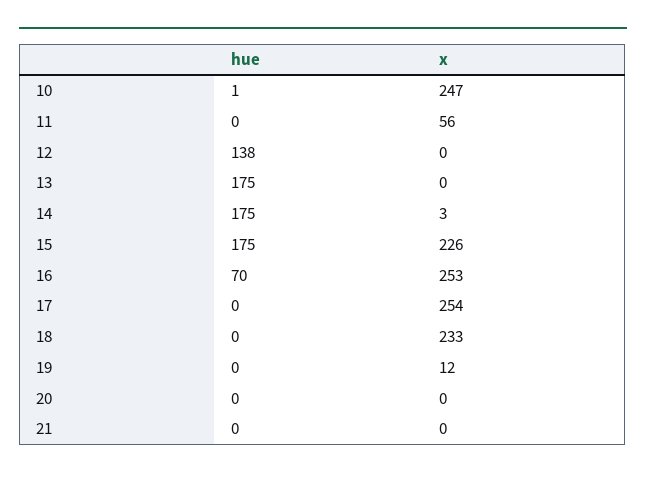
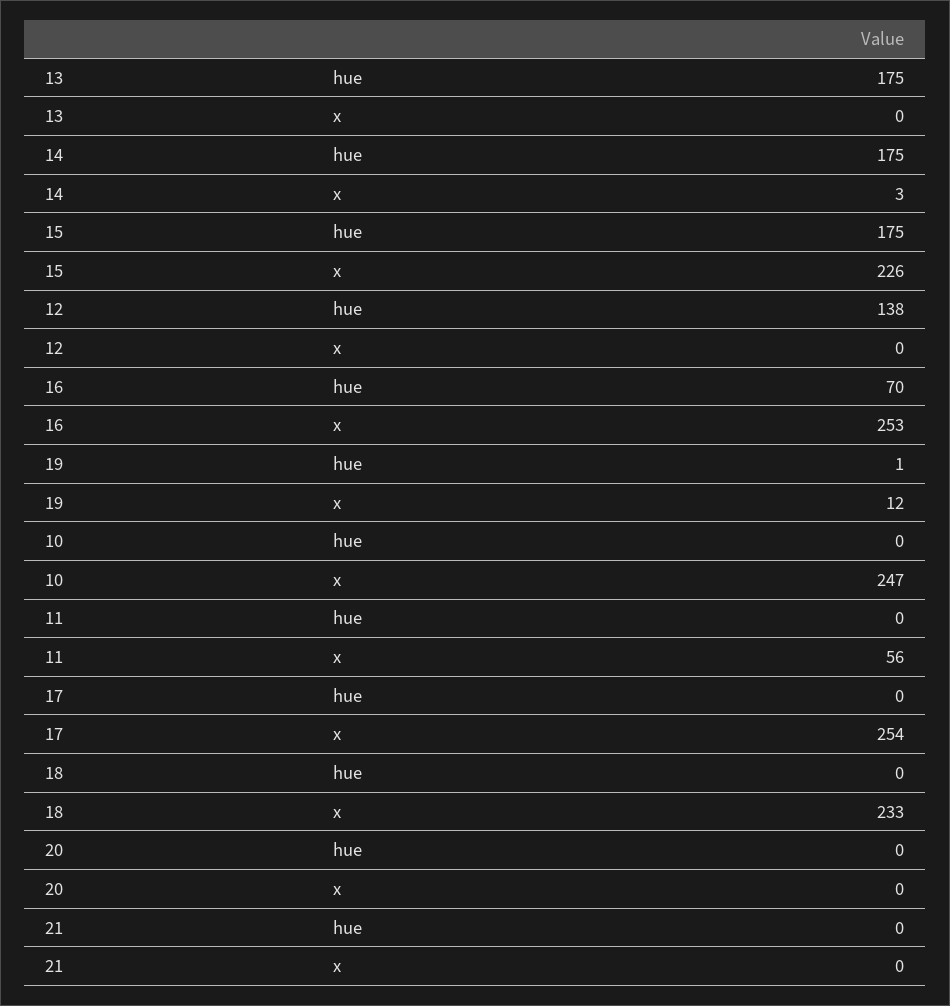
hue, 10: 1 -> 0
hue, 19: 0 -> 1

